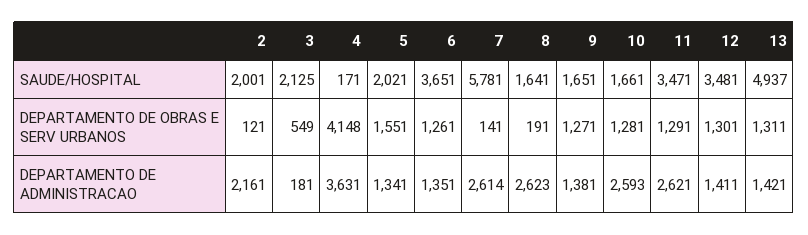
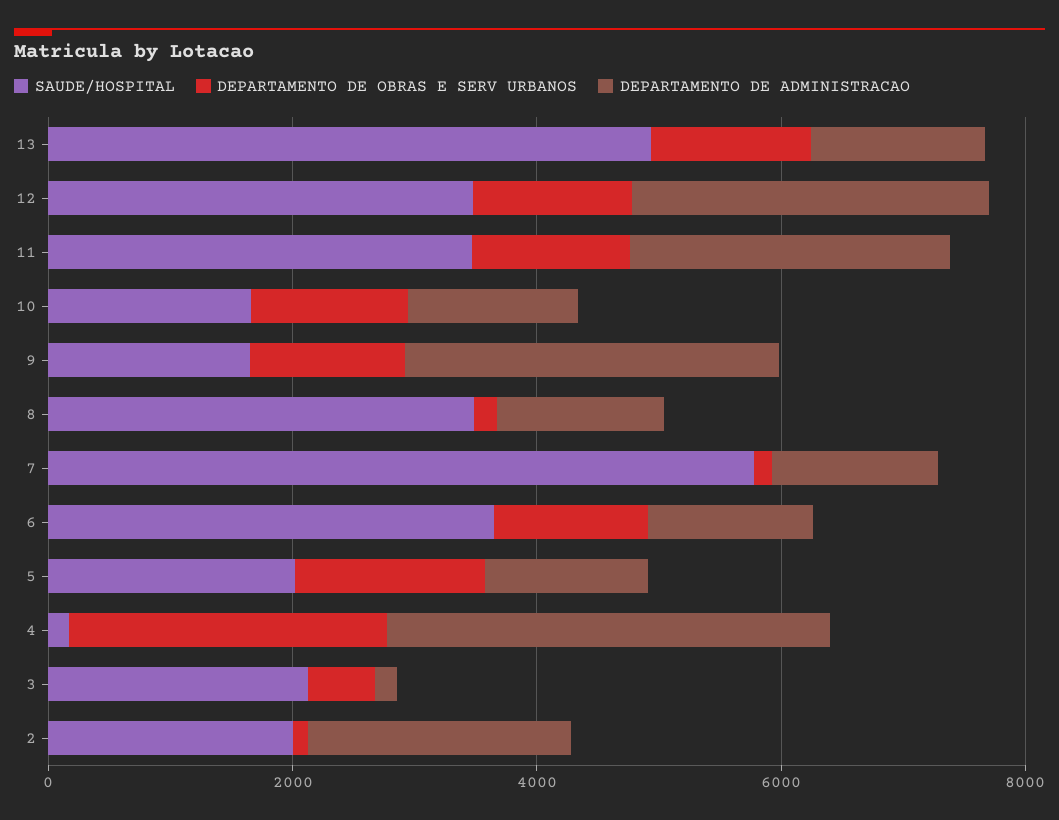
SAUDE/HOSPITAL, 8: 1641 -> 3500
DEPARTAMENTO DE OBRAS E SERV URBANOS, 4: 4148 -> 2500
DEPARTAMENTO DE ADMINISTRACAO, 7: 2614 -> 1500
DEPARTAMENTO DE ADMINISTRACAO, 8: 2623 -> 1500
DEPARTAMENTO DE ADMINISTRACAO, 9: 1381 -> 3000
DEPARTAMENTO DE ADMINISTRACAO, 10: 2593 -> 1500
DEPARTAMENTO DE ADMINISTRACAO, 12: 1411 -> 3000

